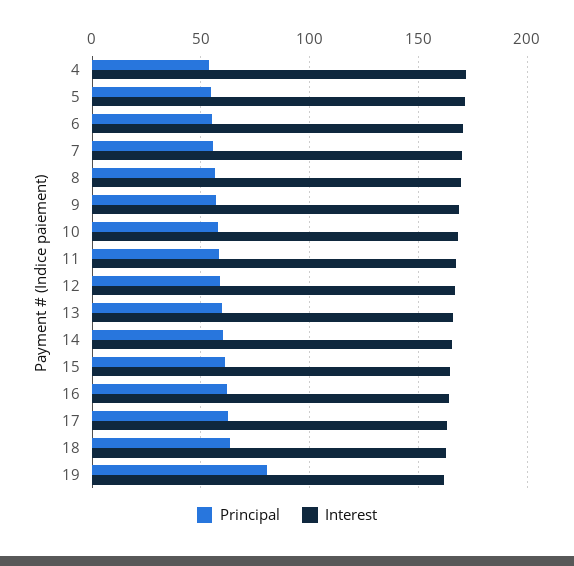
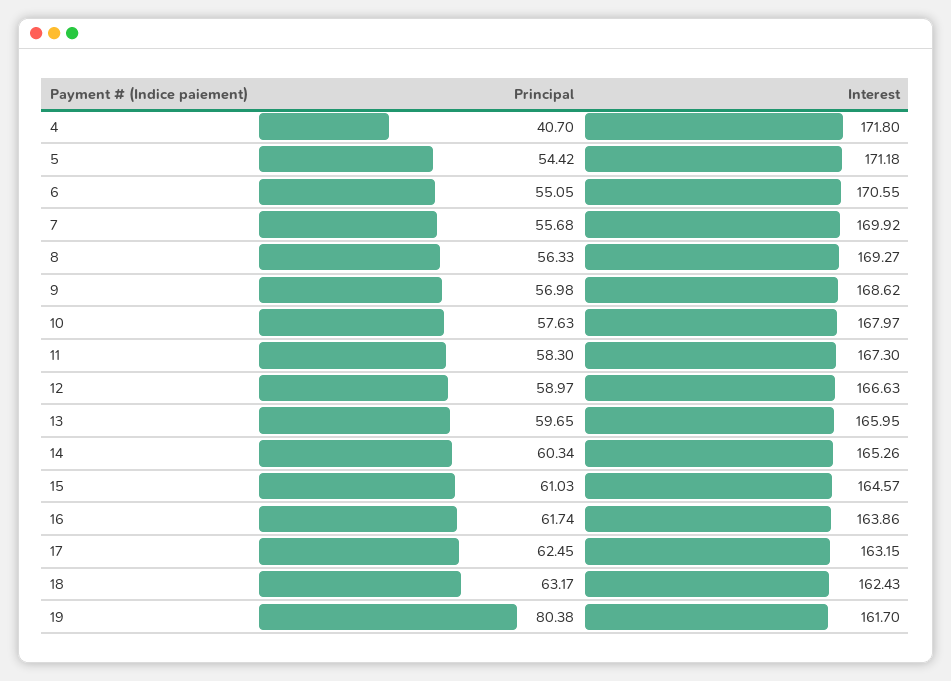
Principal, 4: 55 -> 40.7

